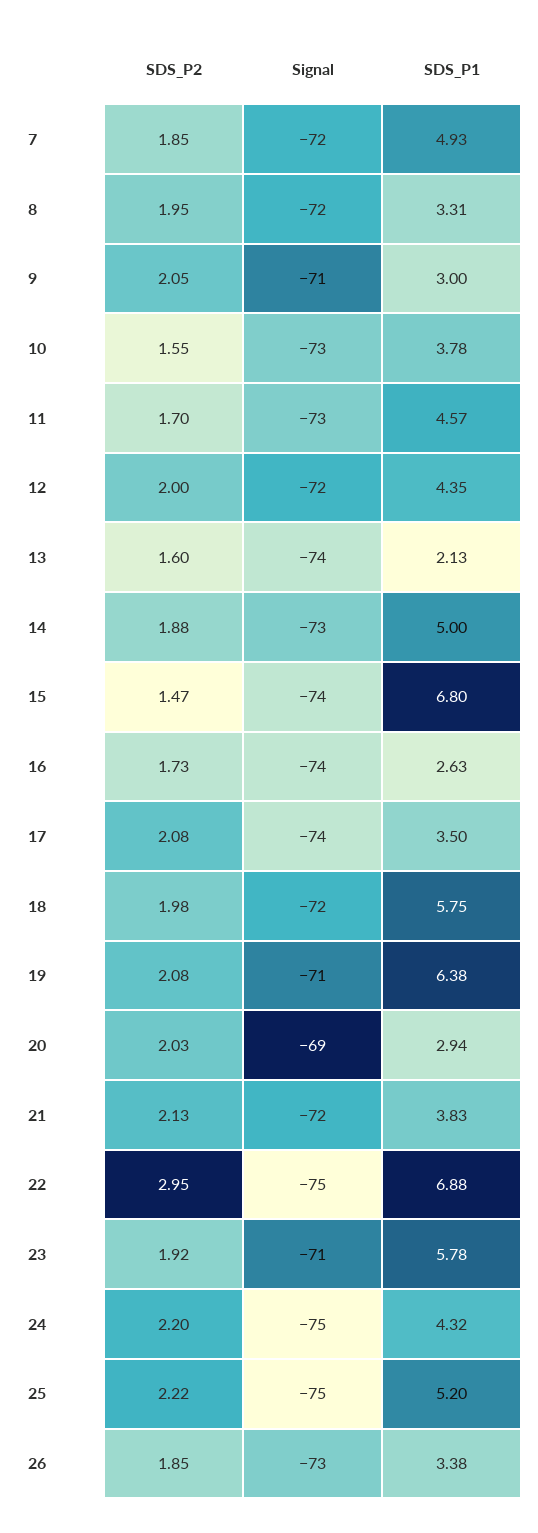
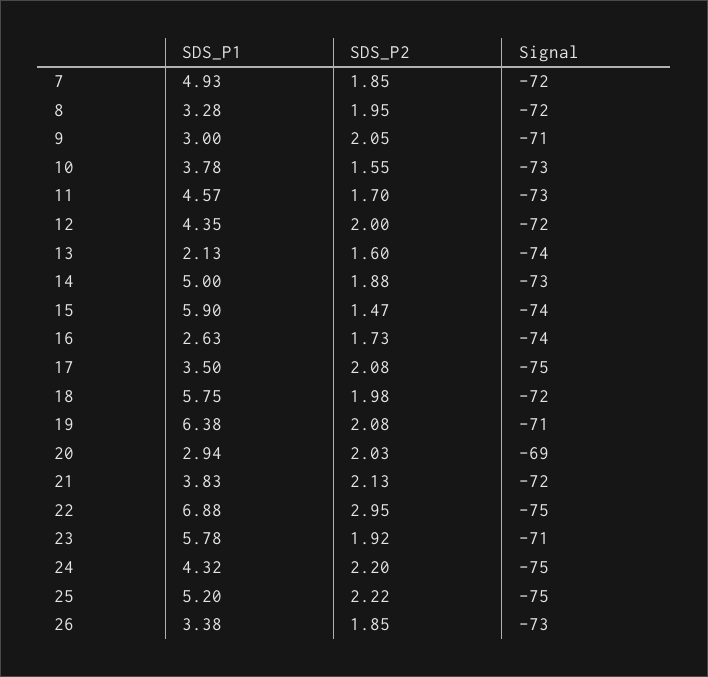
SDS_P1, 8: 3.31 -> 3.28
SDS_P1, 15: 6.8 -> 5.9
Signal, 17: -74 -> -75

